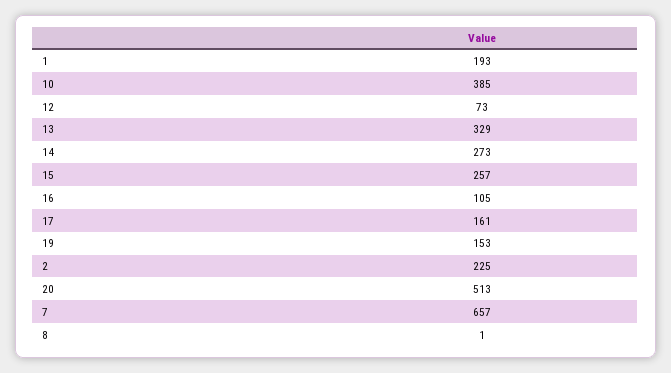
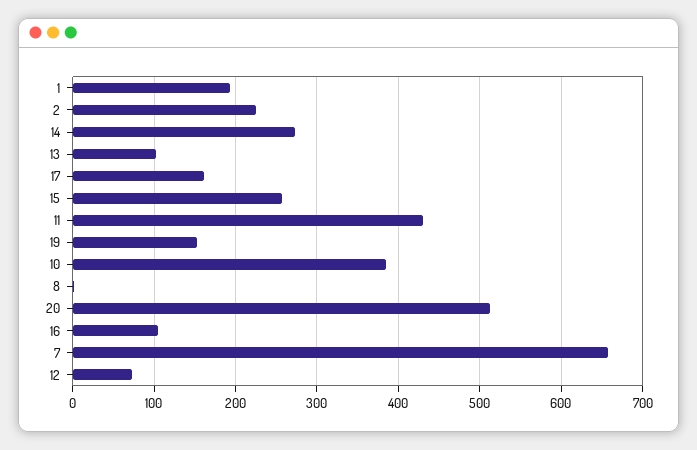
13: 329 -> 100
11: none -> 430

